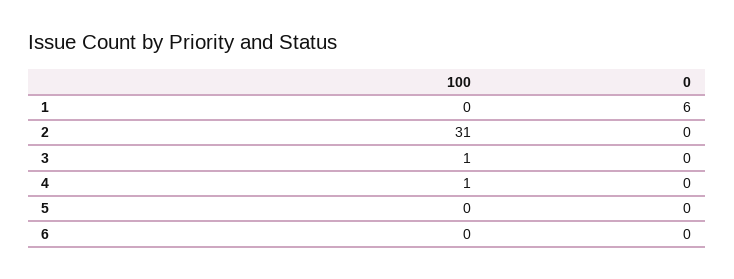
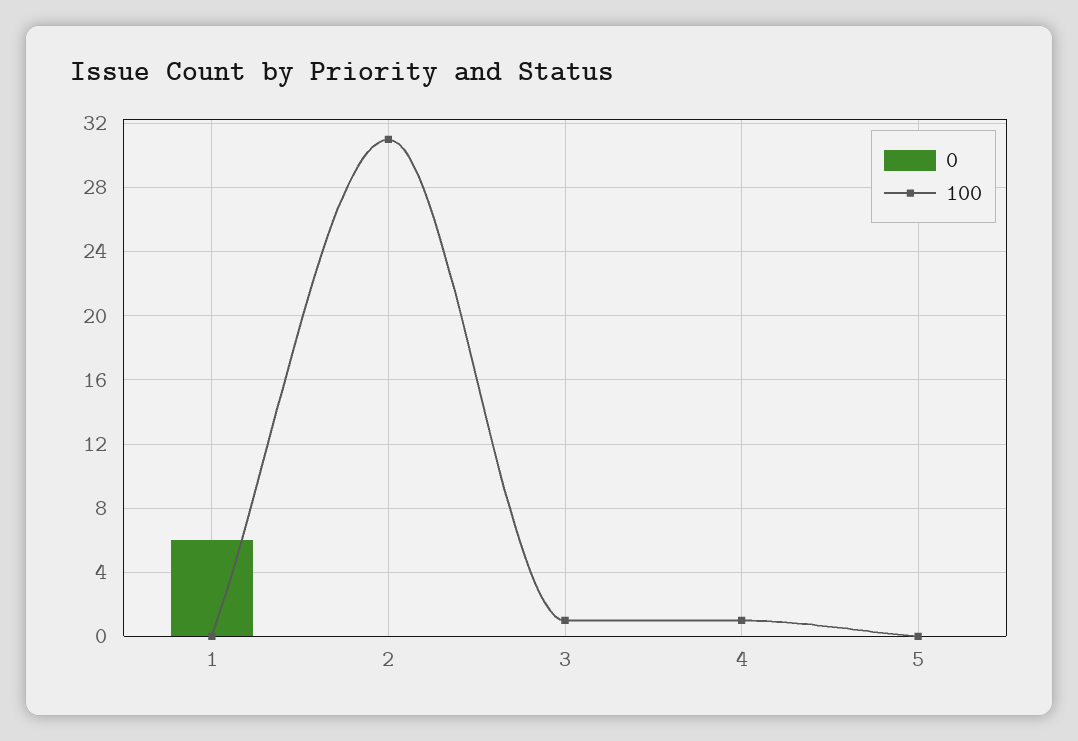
100, 6: 0 -> none
0, 6: 0 -> none

